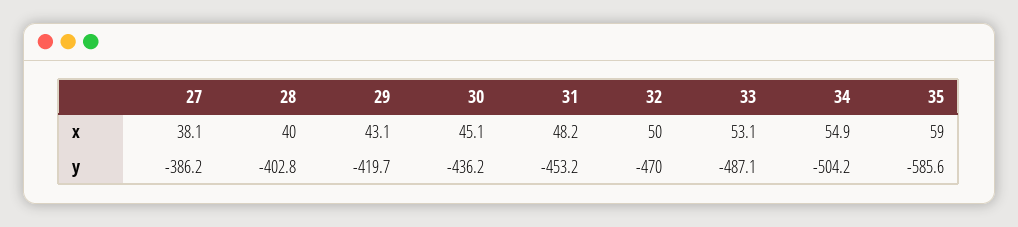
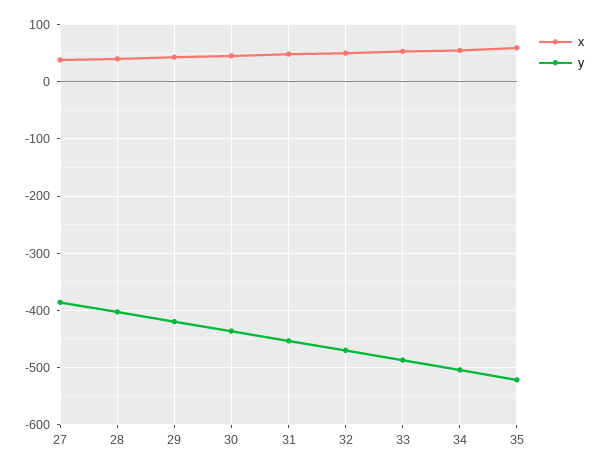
y, 35: -585.6 -> -520

